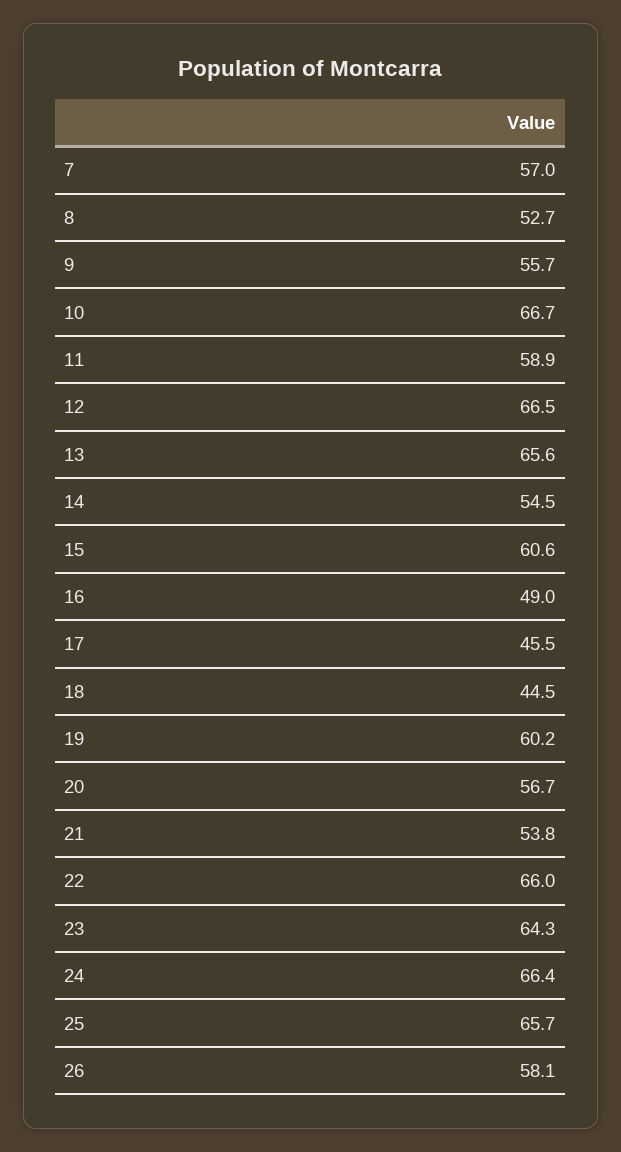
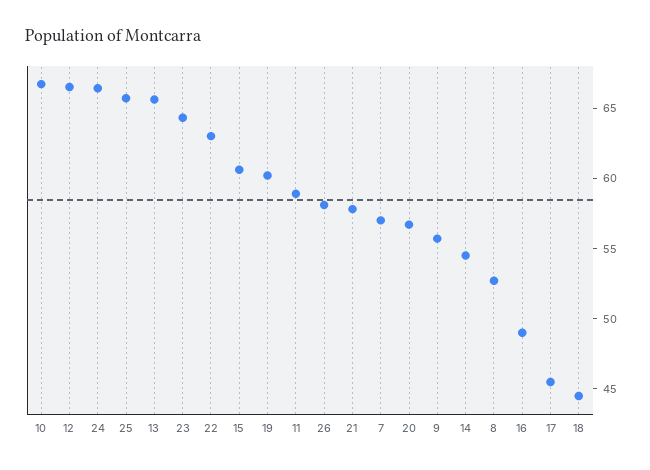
21: 53.8 -> 58
22: 66 -> 63

